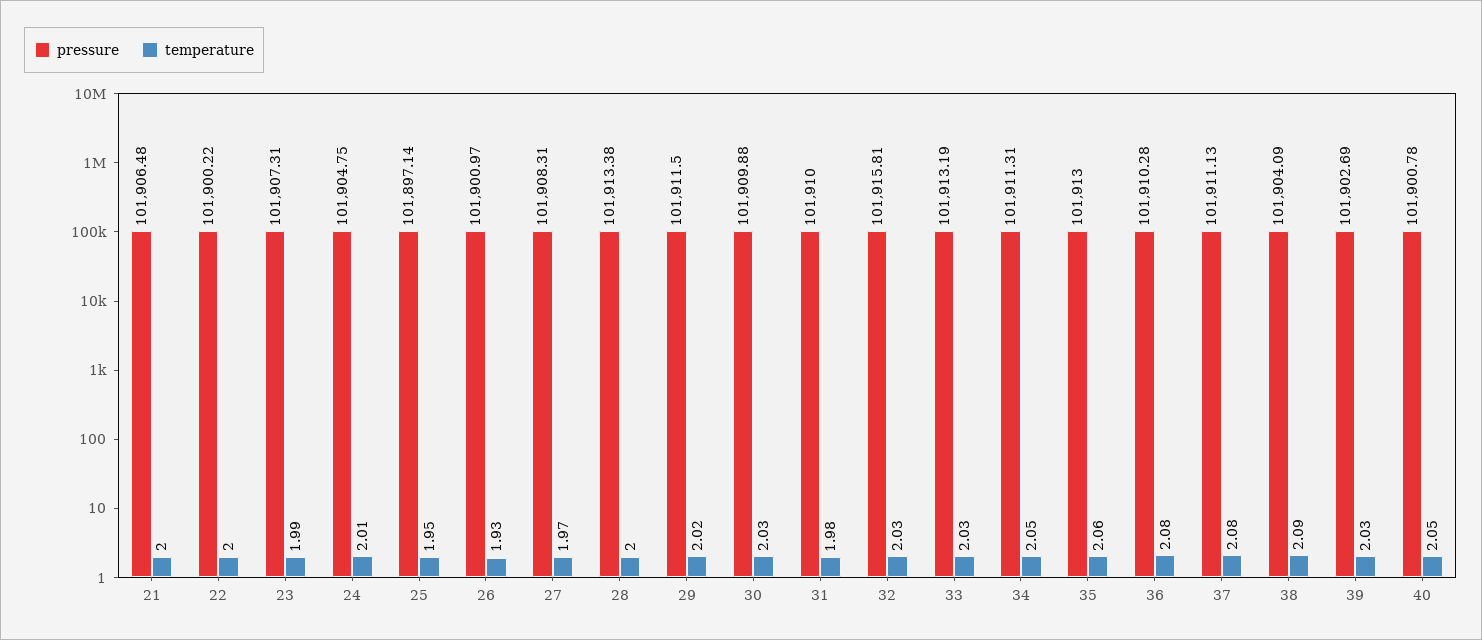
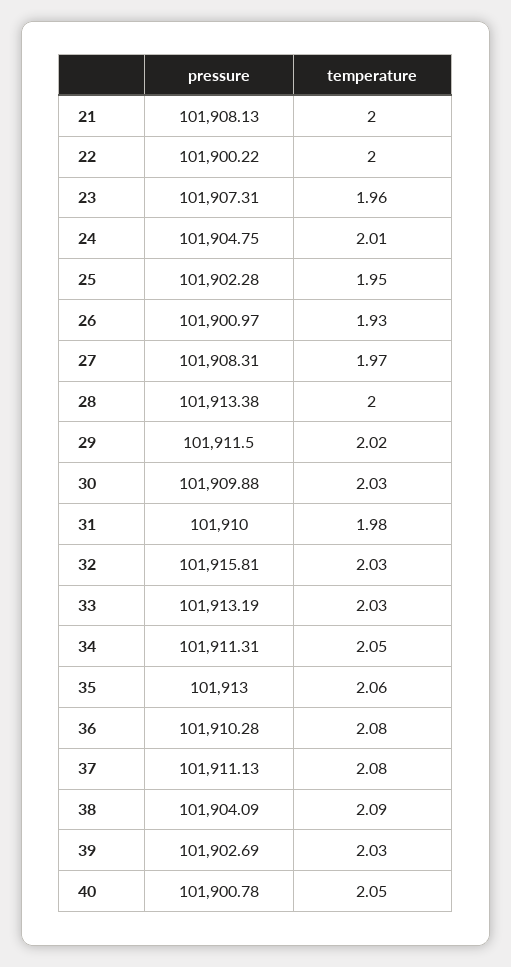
pressure, 21: 101906.48 -> 101908.13
temperature, 23: 1.99 -> 1.96
pressure, 25: 101897.14 -> 101902.28

